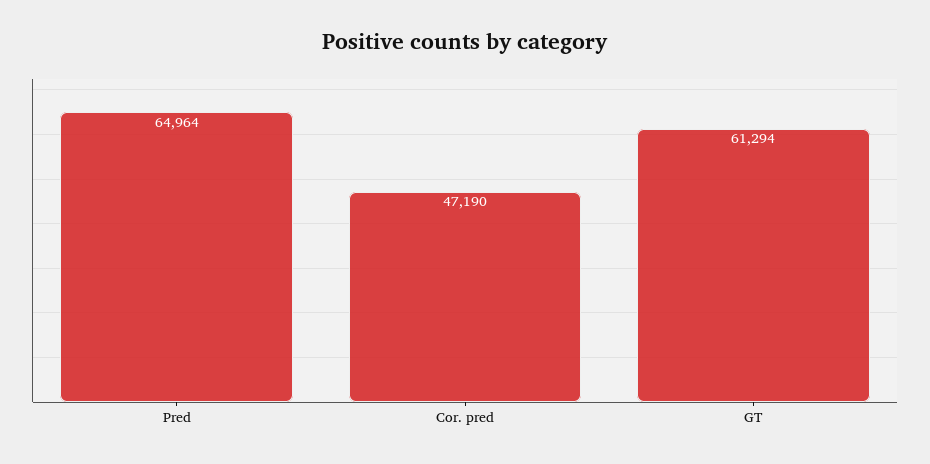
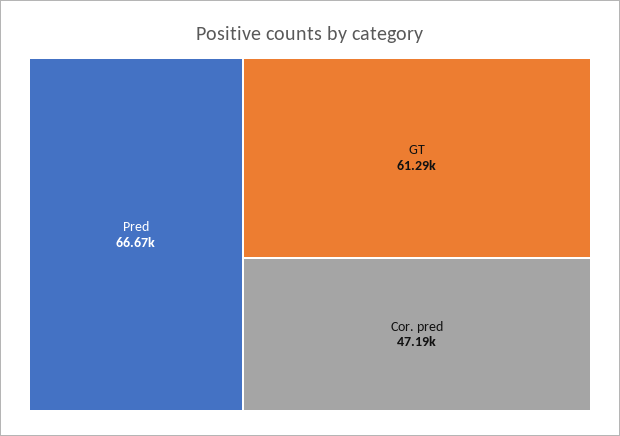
Pred: 64964 -> 66670

